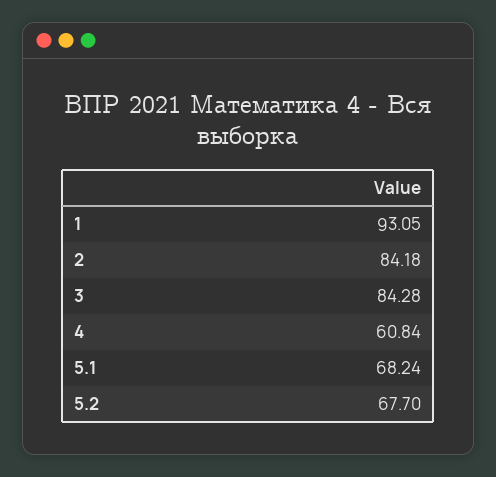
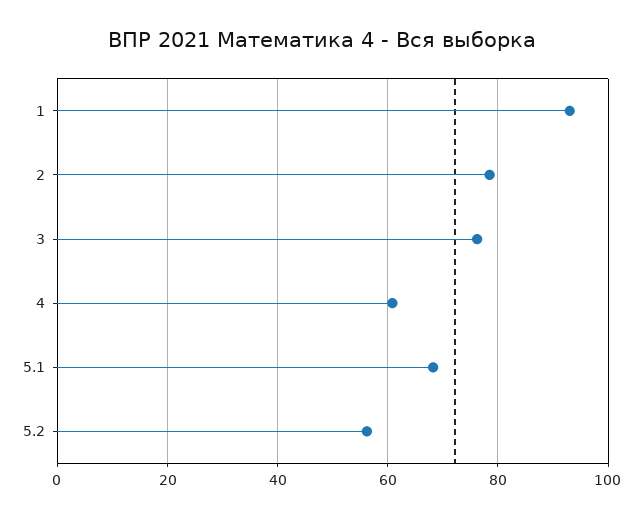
2: 84.18 -> 78
3: 84.28 -> 76
5.2: 67.7 -> 56

